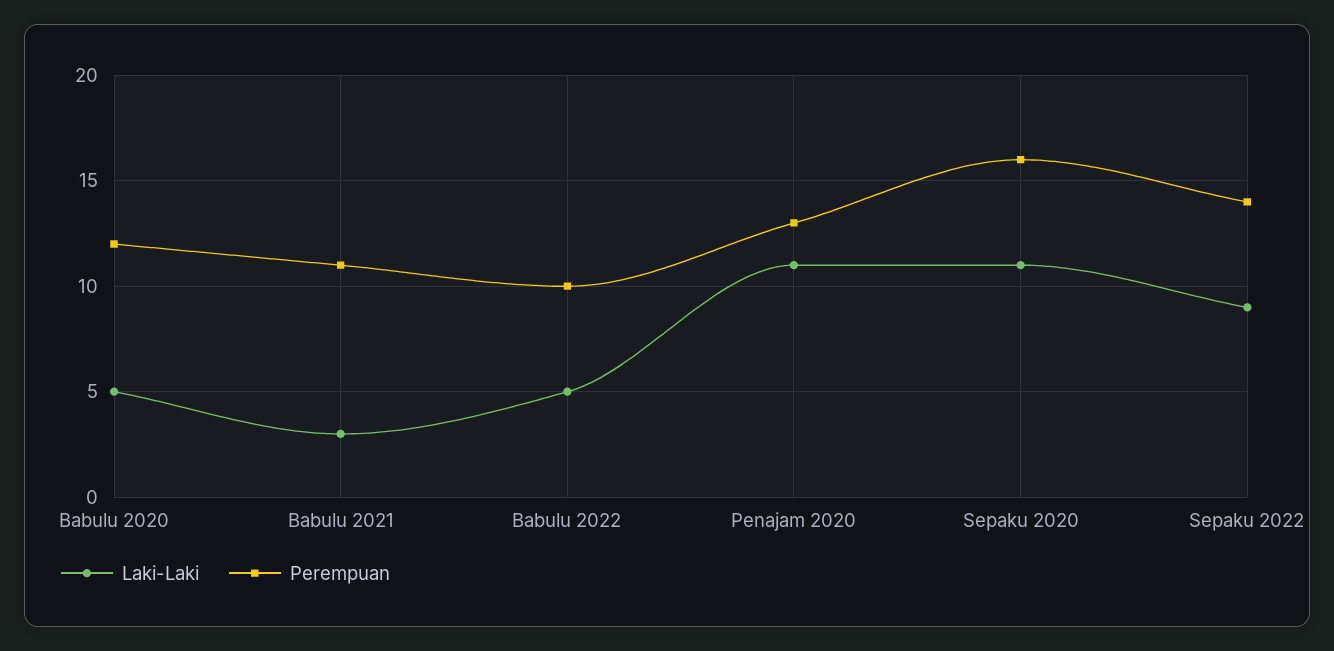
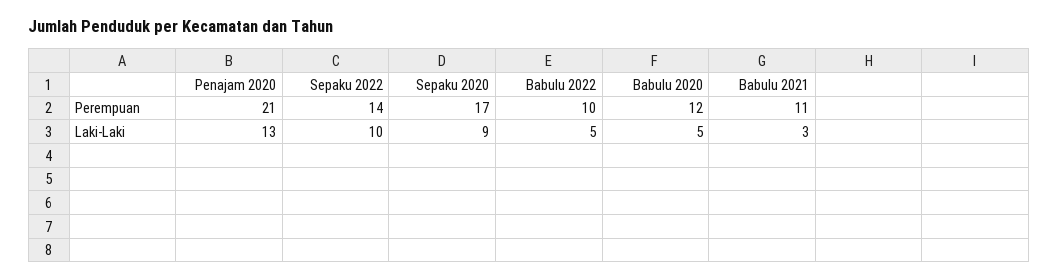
Laki-Laki, Penajam 2020: 11 -> 13
Perempuan, Penajam 2020: 13 -> 21
Laki-Laki, Sepaku 2020: 11 -> 9
Perempuan, Sepaku 2020: 16 -> 17
Laki-Laki, Sepaku 2022: 9 -> 10

